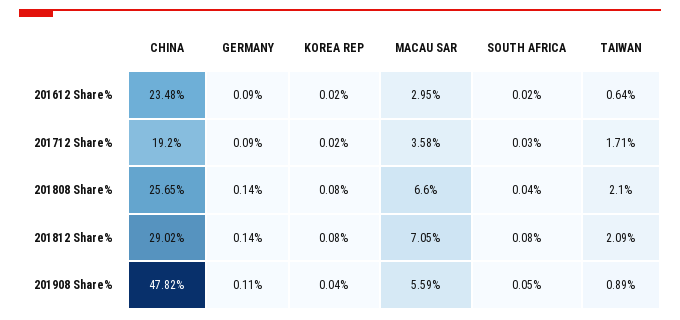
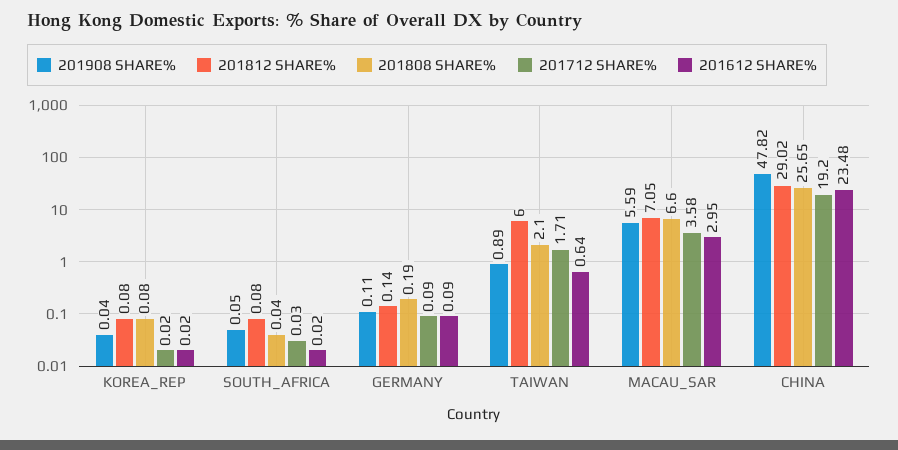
201808 Share%, GERMANY: 0.14 -> 0.19
201812 Share%, TAIWAN: 2.09 -> 6

